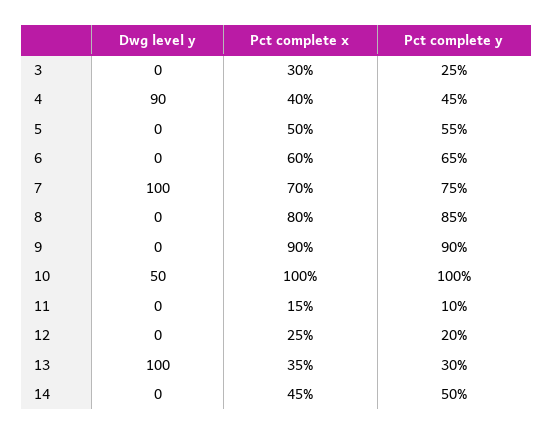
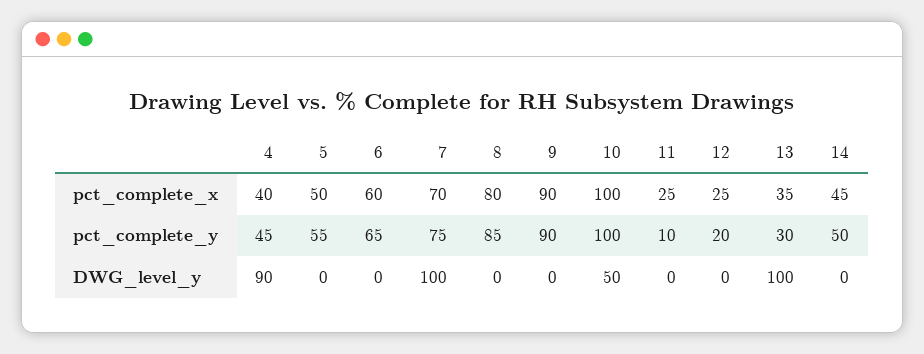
Dwg level y, 3: 0 -> none
Pct complete x, 3: 30 -> none
Pct complete y, 3: 25 -> none
Pct complete x, 11: 15 -> 25

